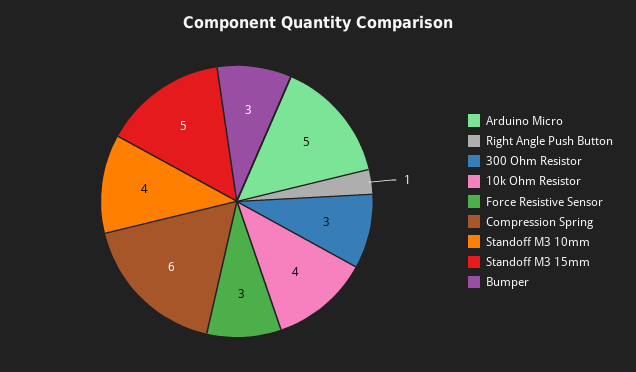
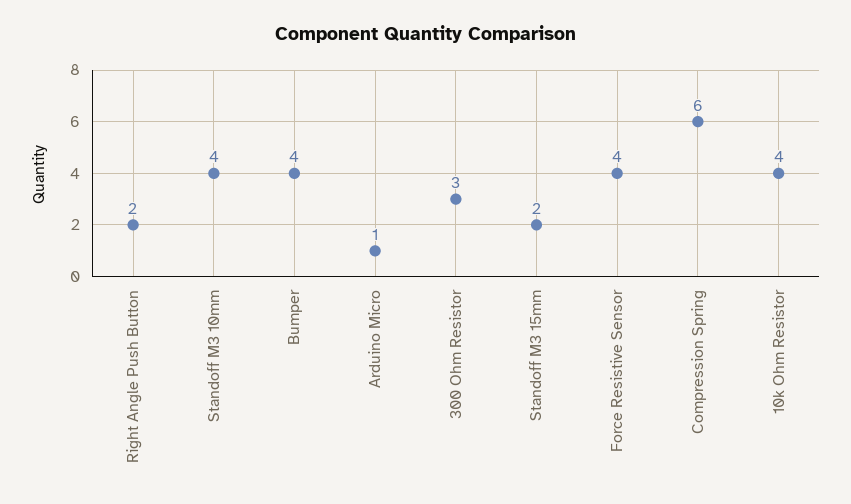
Arduino Micro: 5 -> 1
Right Angle Push Button: 1 -> 2
Force Resistive Sensor: 3 -> 4
Standoff M3 15mm: 5 -> 2
Bumper: 3 -> 4

